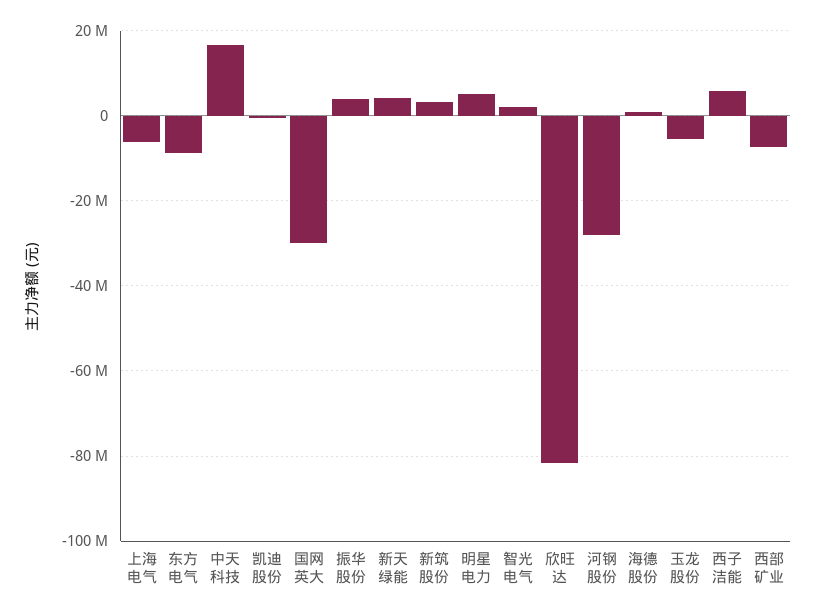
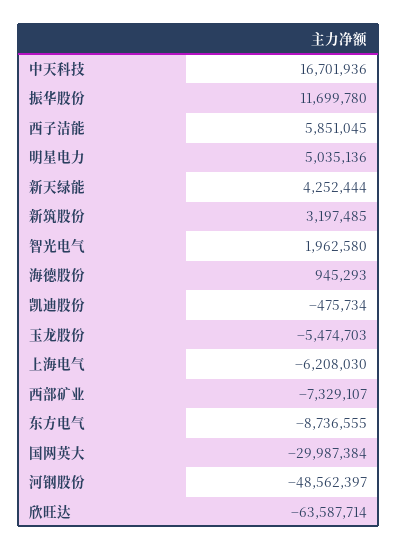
振华股份: 4000000 -> 11699780
欣旺达: -82000000 -> -63587714
河钢股份: -28000000 -> -48562397

